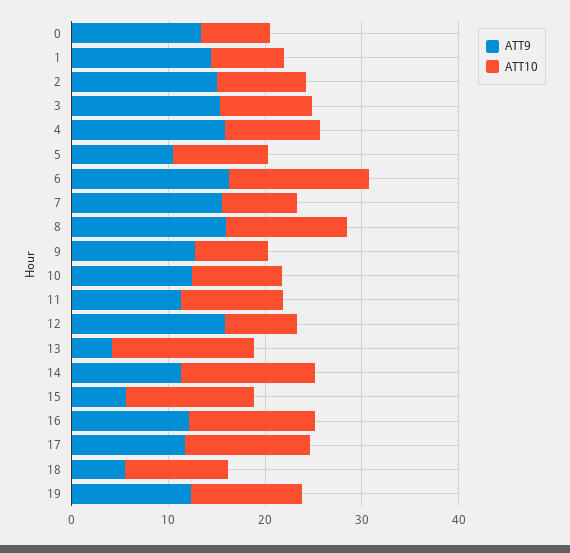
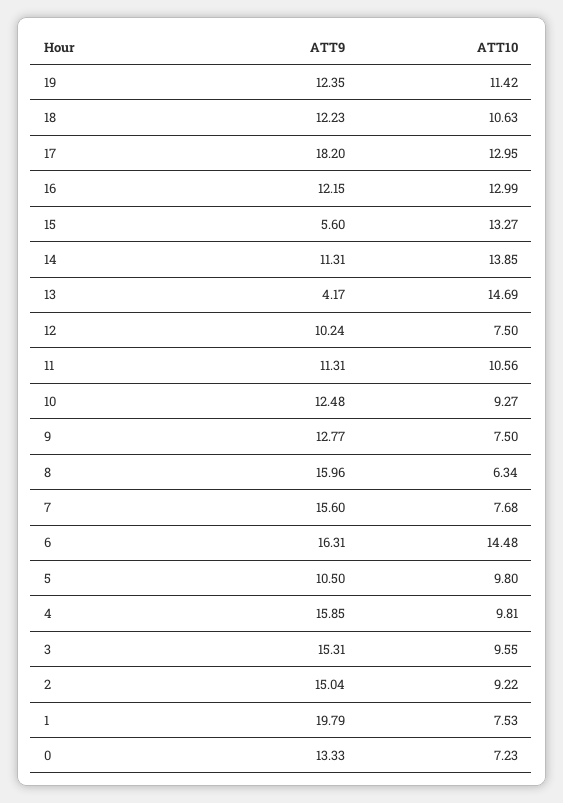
ATT9, 1: 14 -> 19.79
ATT10, 8: 12 -> 6.34
ATT9, 12: 16 -> 10.24
ATT9, 17: 12 -> 18.2
ATT9, 18: 6 -> 12.23

